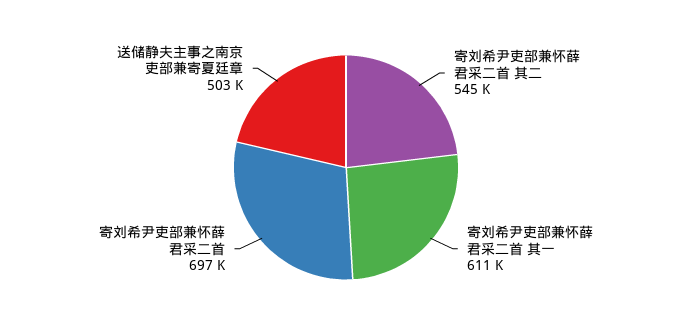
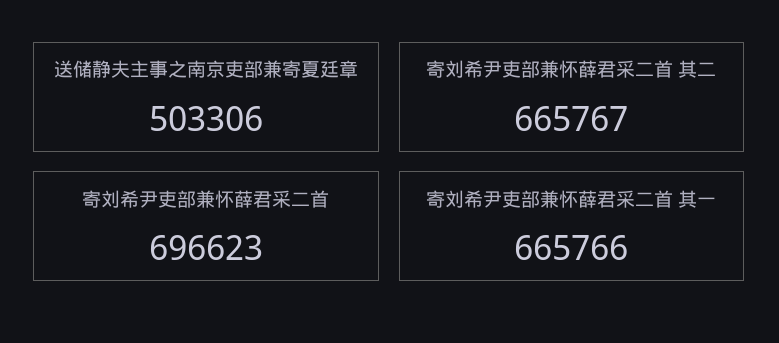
寄刘希尹吏部兼怀薛君采二首 其二: 545000 -> 665767
寄刘希尹吏部兼怀薛君采二首 其一: 611000 -> 665766

